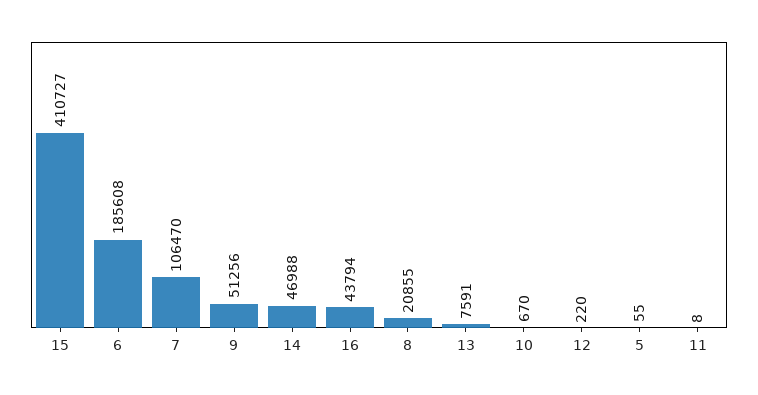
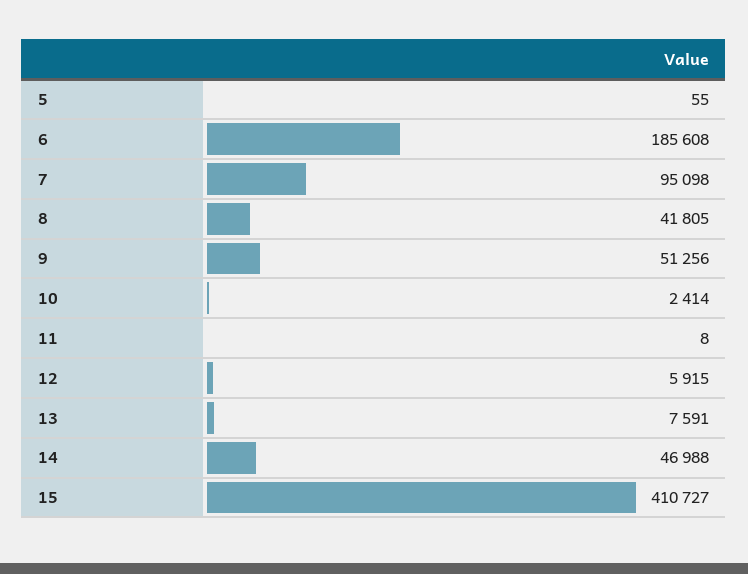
7: 106470 -> 95098
16: 43794 -> none
8: 20855 -> 41805
10: 670 -> 2414
12: 220 -> 5915

